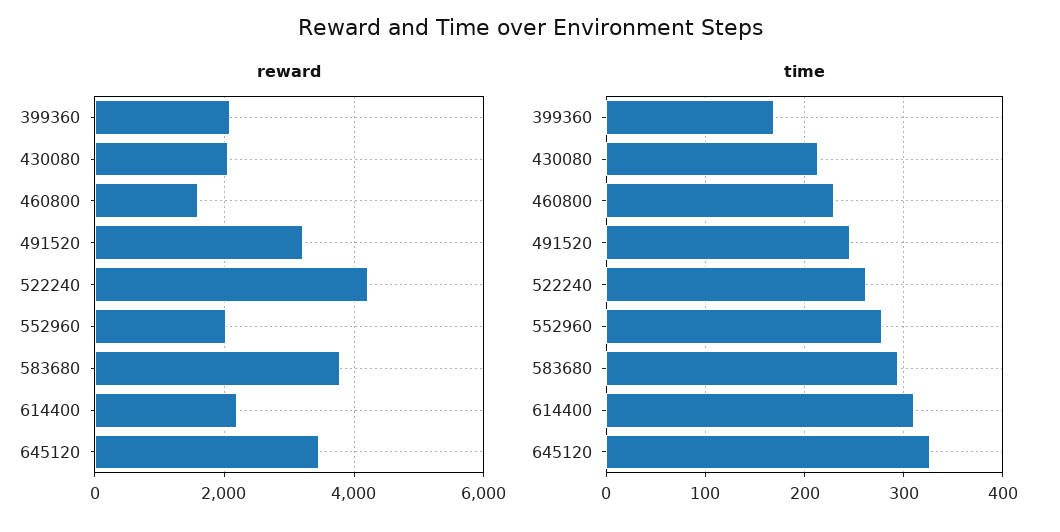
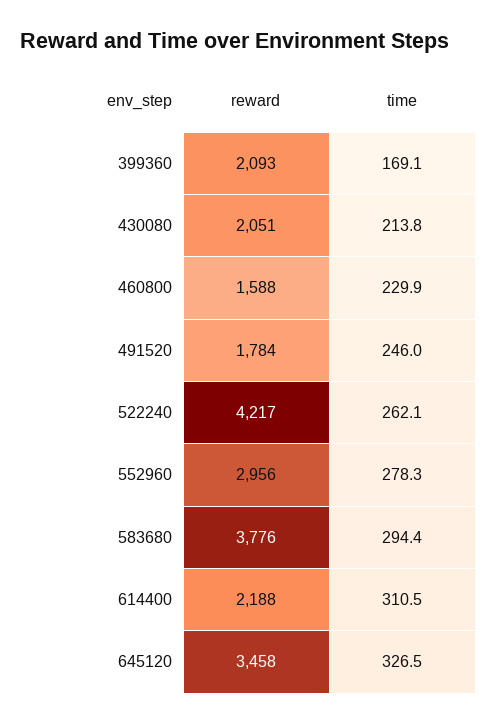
reward, 491520: 3200 -> 1784
reward, 552960: 2000 -> 2956

